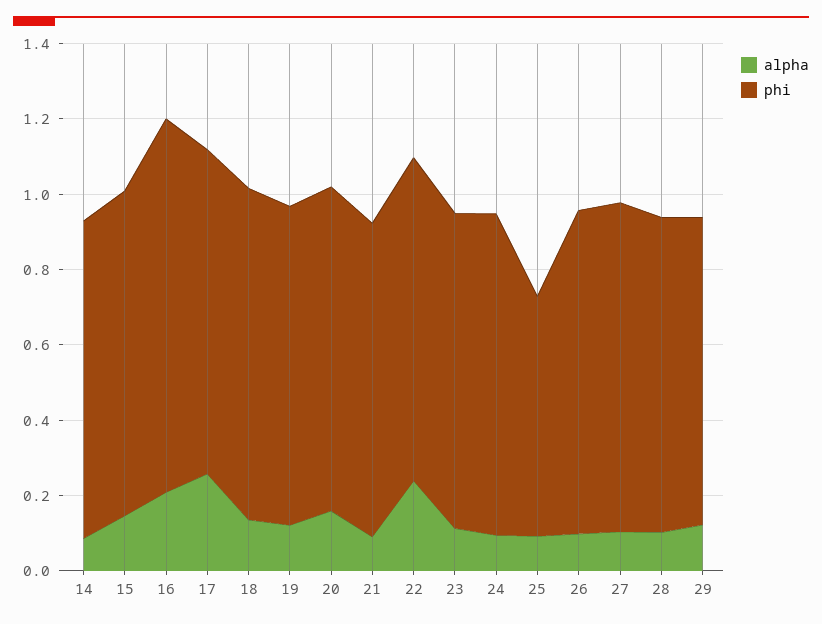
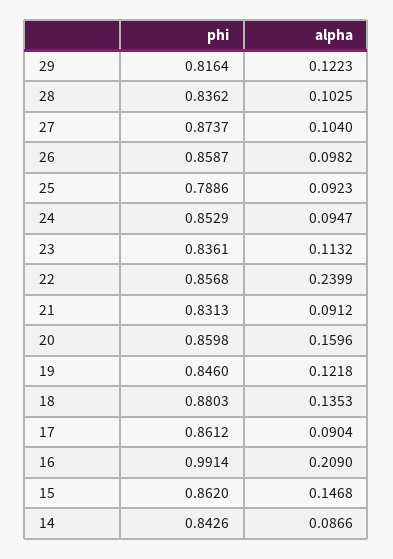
alpha, 17: 0.25 -> 0.0904
phi, 25: 0.65 -> 0.7886

